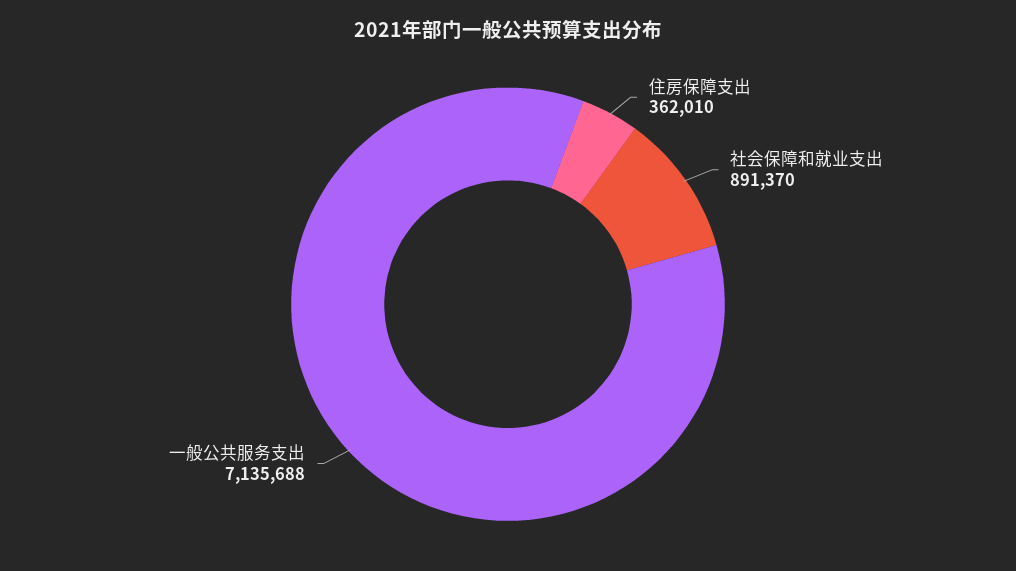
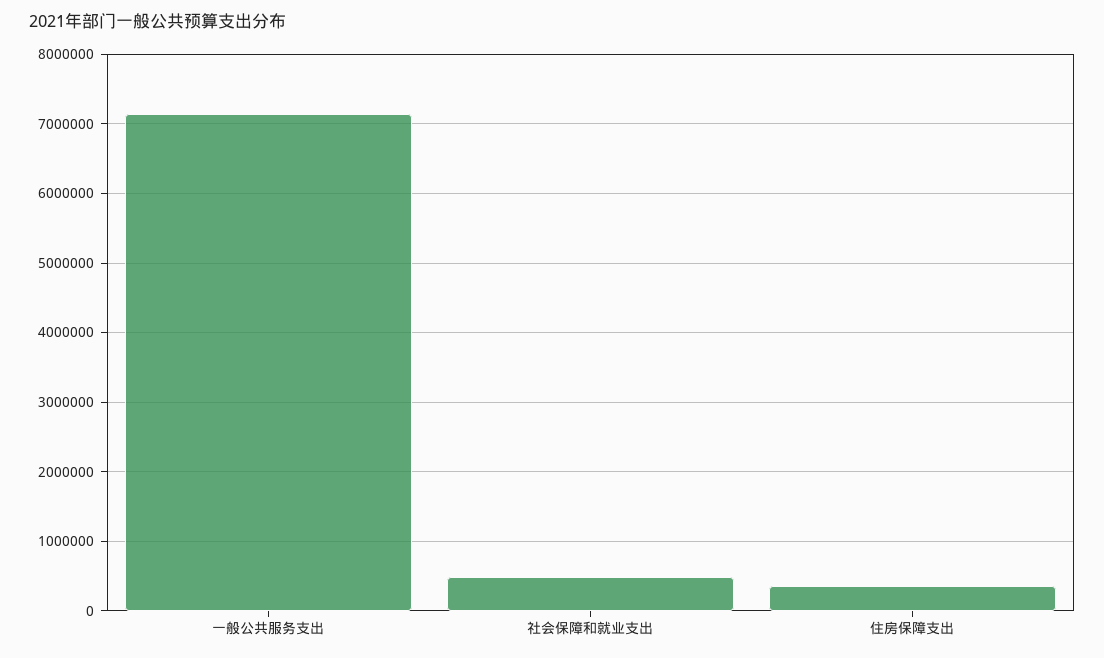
社会保障和就业支出: 891370 -> 500000

